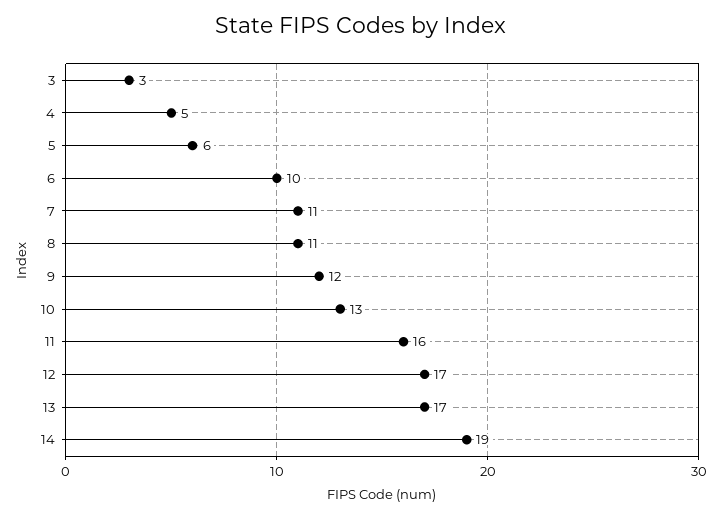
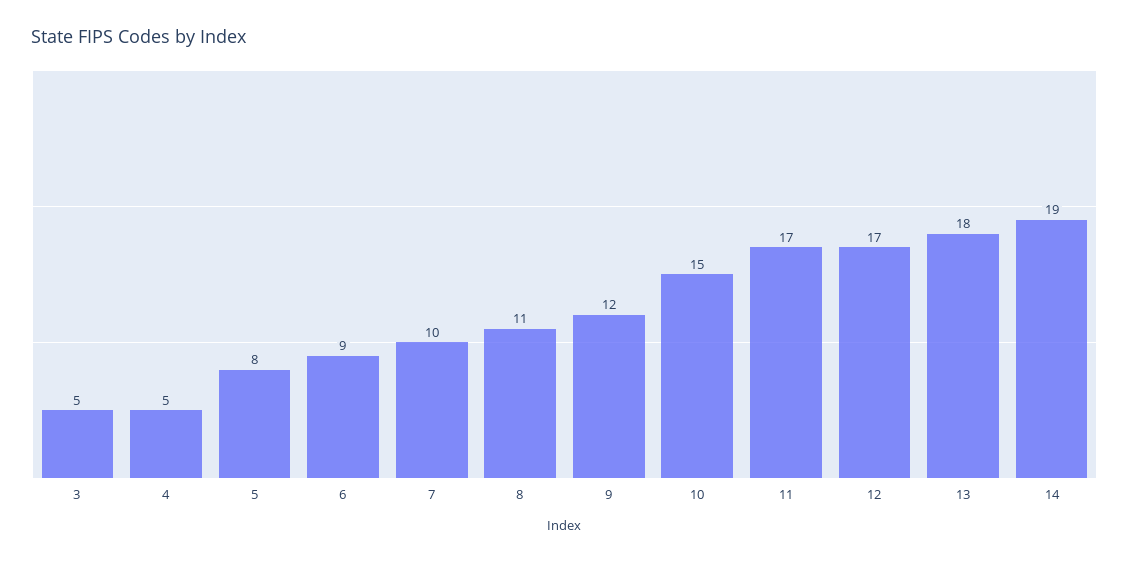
3: 3 -> 5
5: 6 -> 8
6: 10 -> 9
7: 11 -> 10
10: 13 -> 15
11: 16 -> 17
13: 17 -> 18

